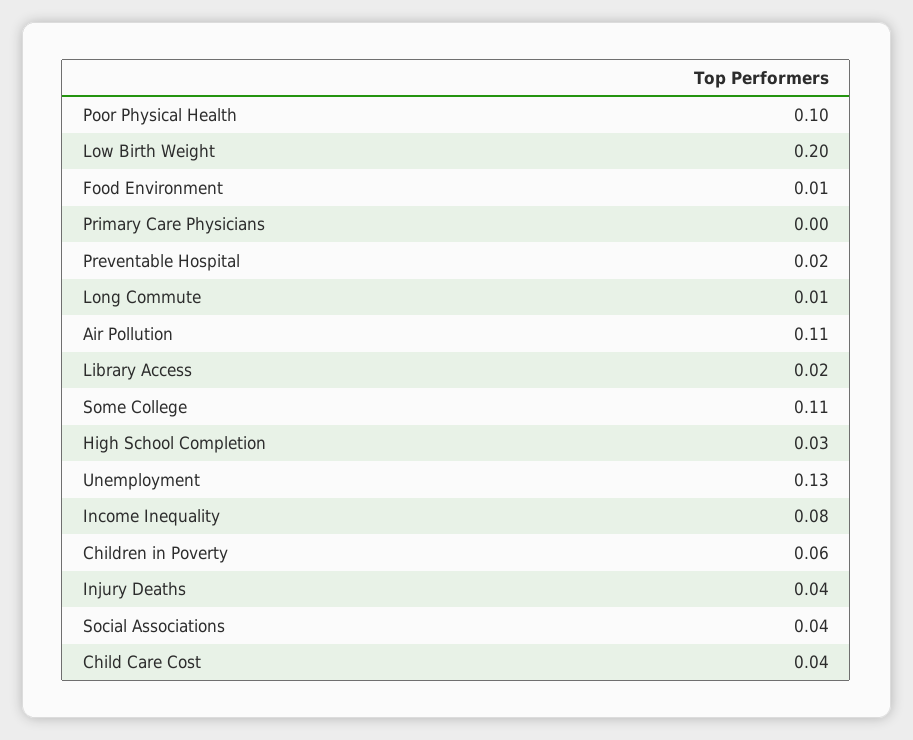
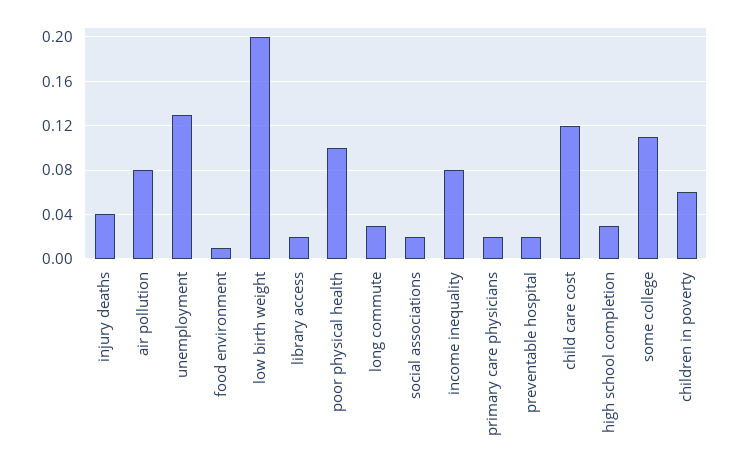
Primary Care Physicians: 0 -> 0.02
Long Commute: 0.01 -> 0.03
Air Pollution: 0.11 -> 0.08
Social Associations: 0.04 -> 0.02
Child Care Cost: 0.04 -> 0.12

